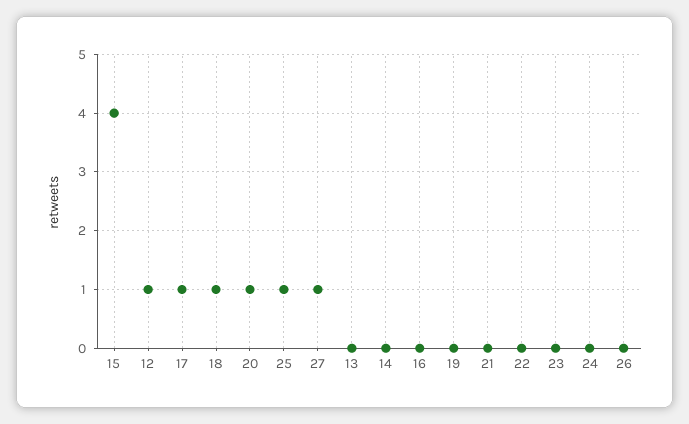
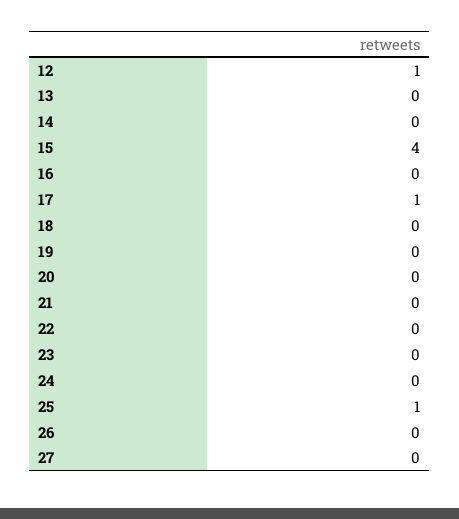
18: 1 -> 0
20: 1 -> 0
27: 1 -> 0

